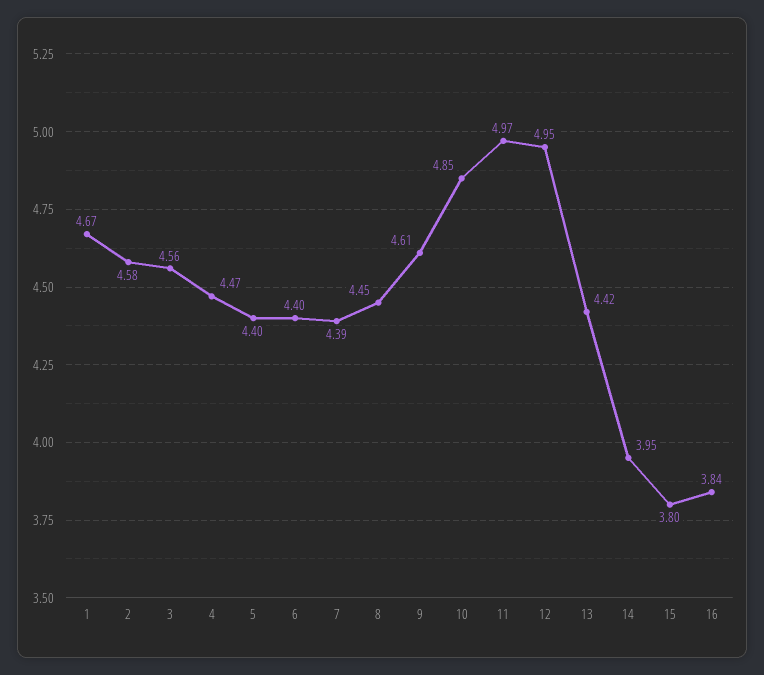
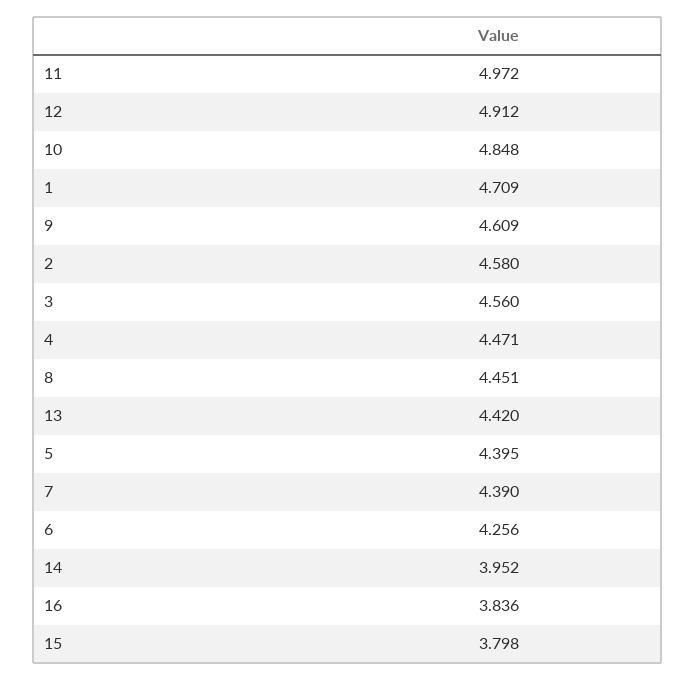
1: 4.67 -> 4.709
6: 4.4 -> 4.256
12: 4.95 -> 4.912

